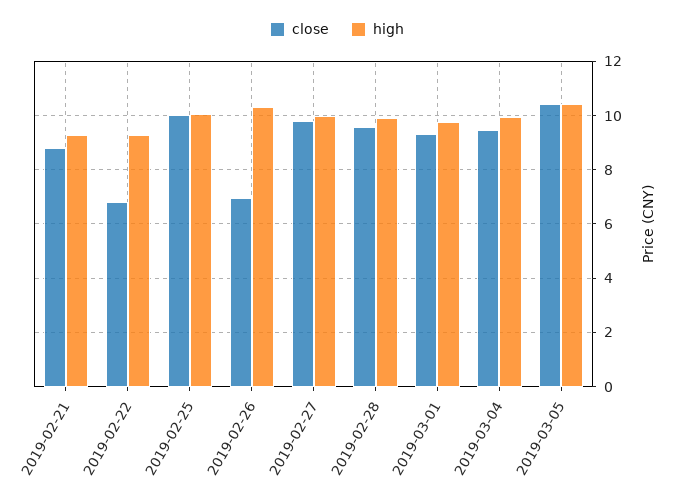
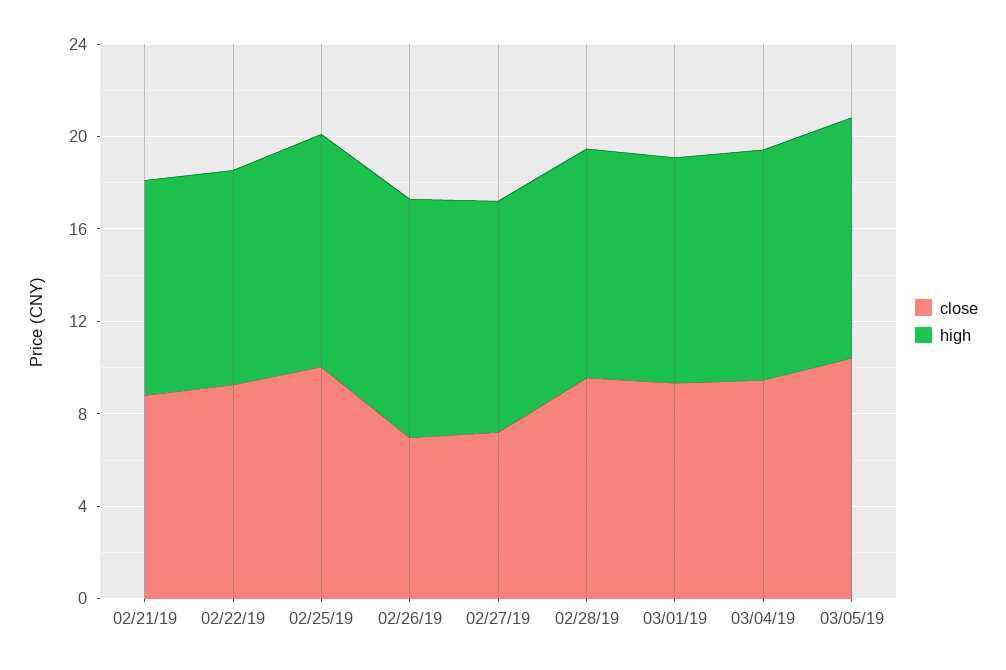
close, 2019-02-22: 6.75 -> 9
close, 2019-02-27: 9.75 -> 7

